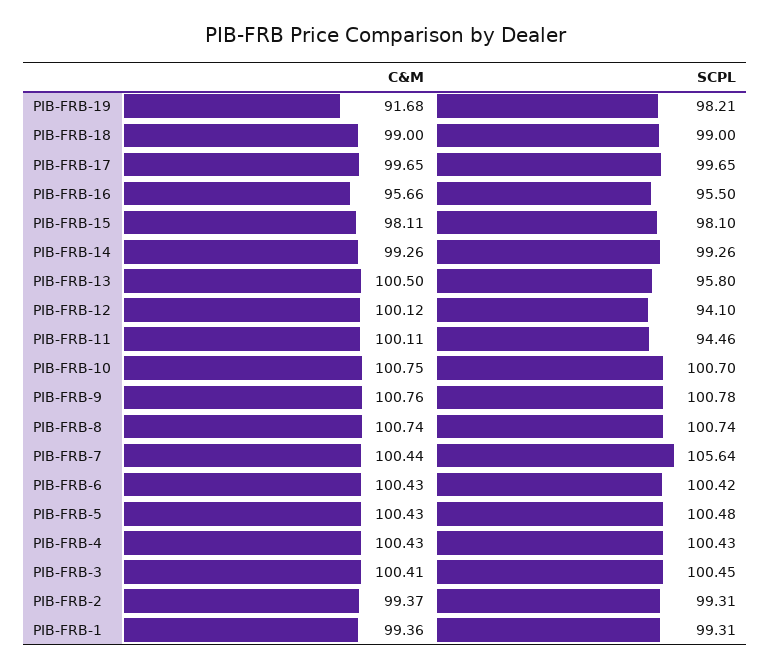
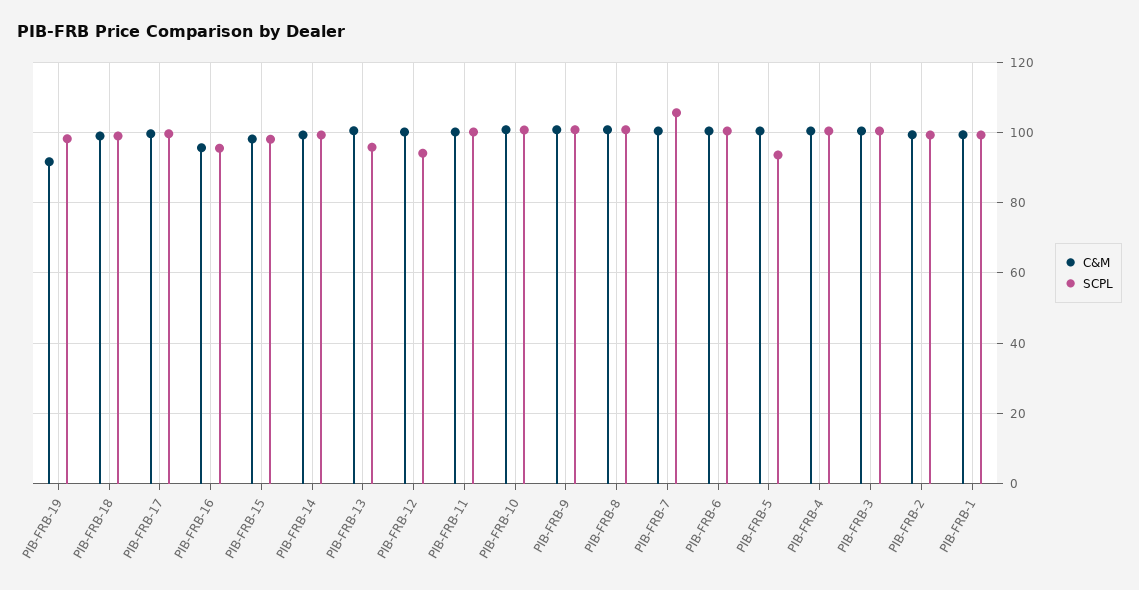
SCPL, PIB-FRB-11: 94.46 -> 100
SCPL, PIB-FRB-5: 100.48 -> 94

